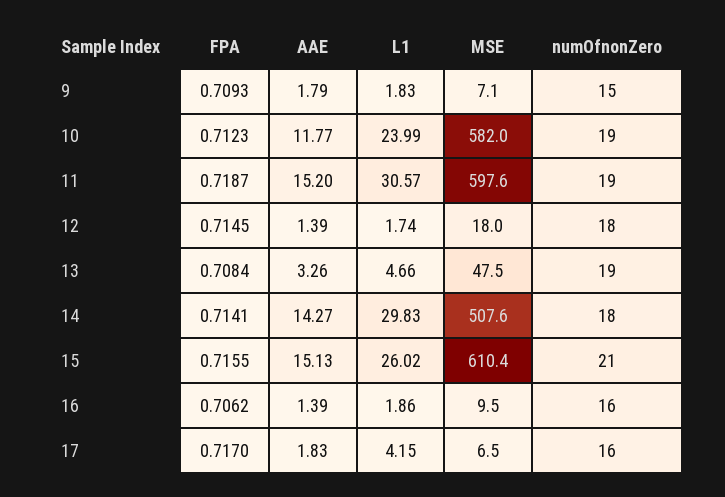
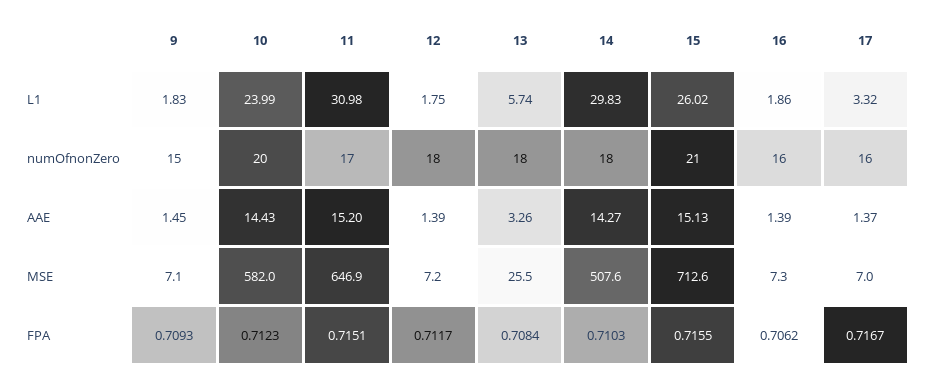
AAE, 9: 1.79 -> 1.45
AAE, 10: 11.77 -> 14.43
numOfnonZero, 10: 19 -> 20
FPA, 11: 0.7187 -> 0.7151
L1, 11: 30.57 -> 30.98
MSE, 11: 597.6 -> 646.9
numOfnonZero, 11: 19 -> 17
FPA, 12: 0.7145 -> 0.7117
L1, 12: 1.74 -> 1.75
MSE, 12: 18 -> 7.2
L1, 13: 4.66 -> 5.74
MSE, 13: 47.5 -> 25.5
numOfnonZero, 13: 19 -> 18
FPA, 14: 0.7141 -> 0.7103
MSE, 15: 610.4 -> 712.6
MSE, 16: 9.5 -> 7.3
FPA, 17: 0.717 -> 0.7167
AAE, 17: 1.83 -> 1.37
L1, 17: 4.15 -> 3.32
MSE, 17: 6.5 -> 7

